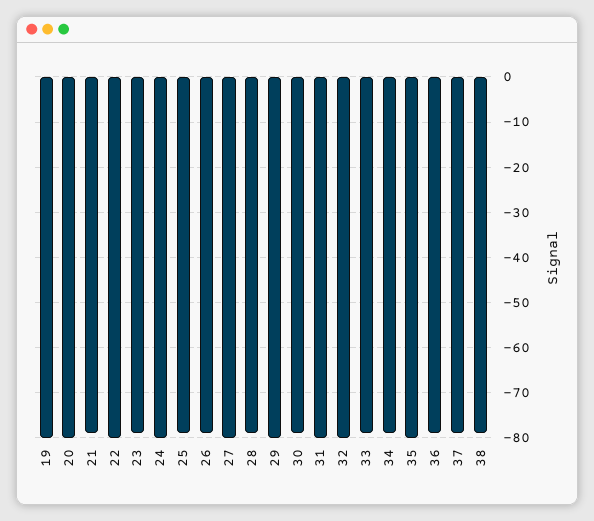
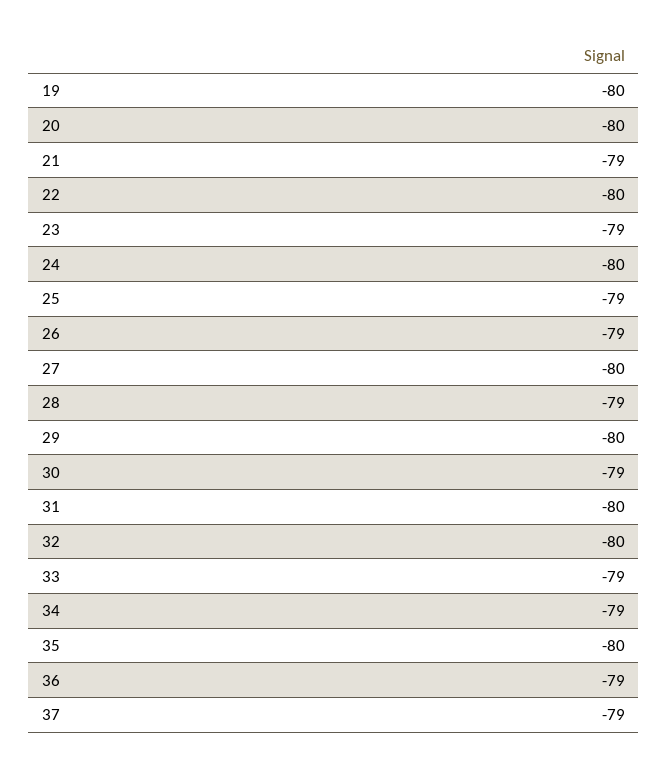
38: -80 -> none

